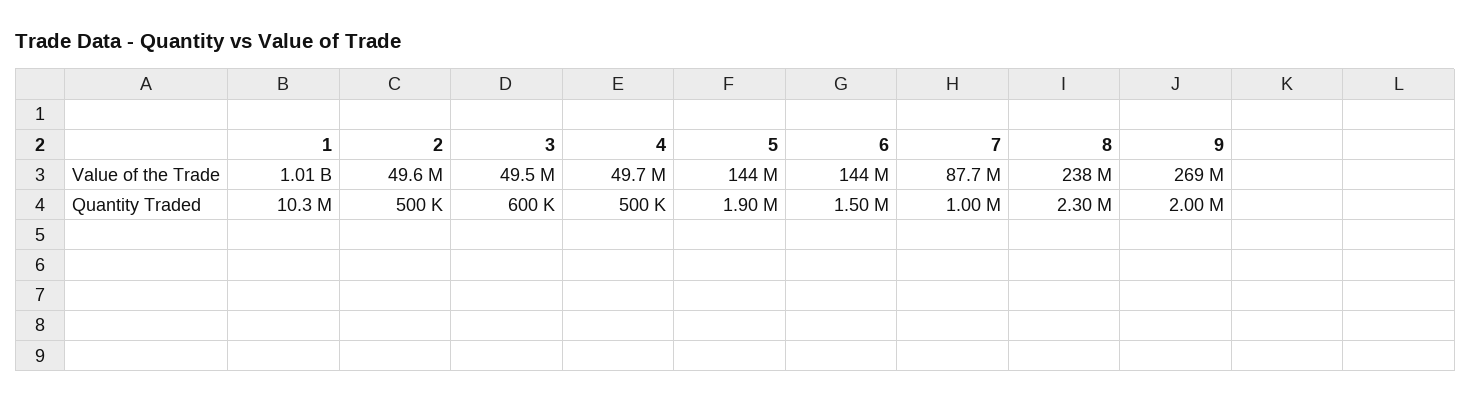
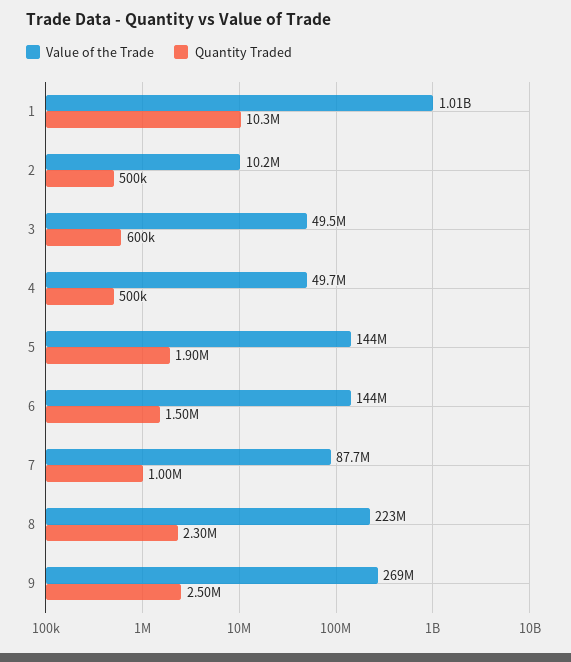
Value of the Trade, 2: 49600000 -> 10200000
Value of the Trade, 8: 238000000 -> 223000000
Quantity Traded, 9: 2000000 -> 2500000

